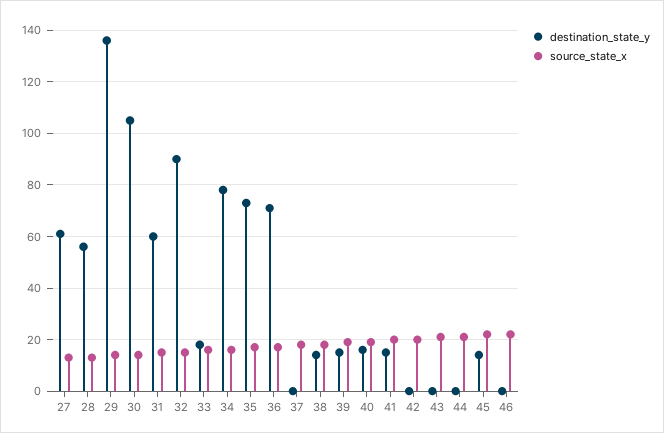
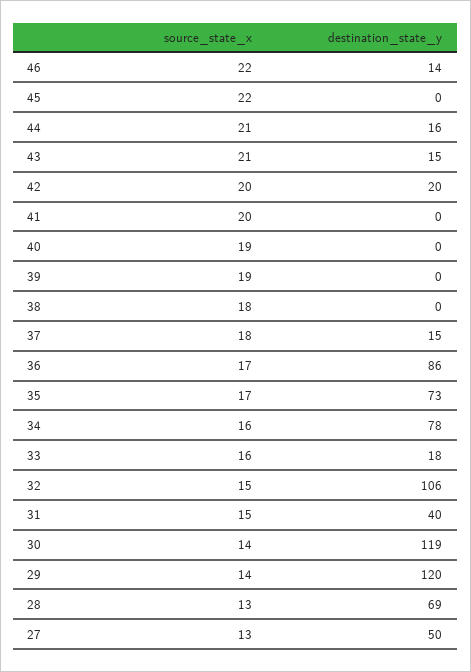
destination_state_y, 27: 60 -> 50
destination_state_y, 28: 55 -> 69
destination_state_y, 29: 135 -> 120
destination_state_y, 30: 105 -> 119
destination_state_y, 31: 60 -> 40
destination_state_y, 32: 90 -> 106
destination_state_y, 36: 70 -> 86
destination_state_y, 37: 0 -> 15
destination_state_y, 38: 15 -> 0
destination_state_y, 39: 15 -> 0
destination_state_y, 40: 15 -> 0
destination_state_y, 41: 15 -> 0
destination_state_y, 42: 0 -> 20
destination_state_y, 43: 0 -> 15
destination_state_y, 44: 0 -> 16
destination_state_y, 45: 15 -> 0
destination_state_y, 46: 0 -> 14

